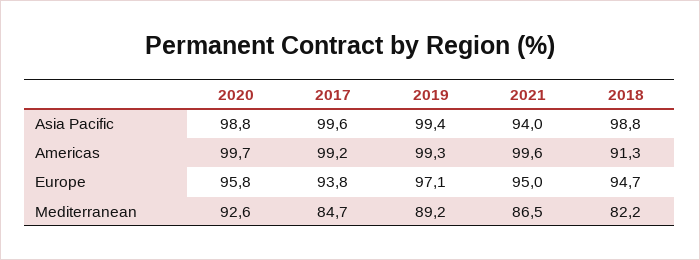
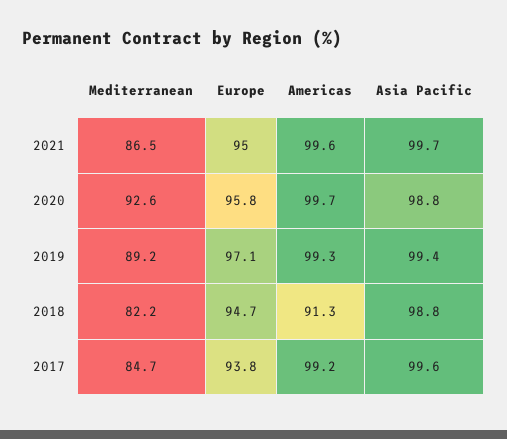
2021, Asia Pacific: 94 -> 99.7

